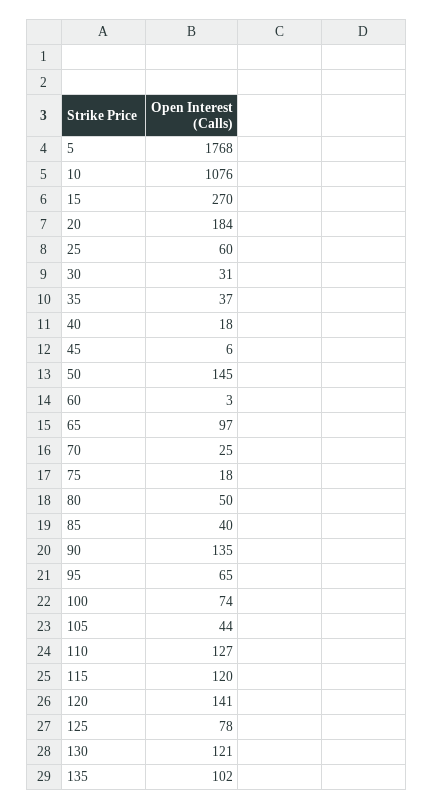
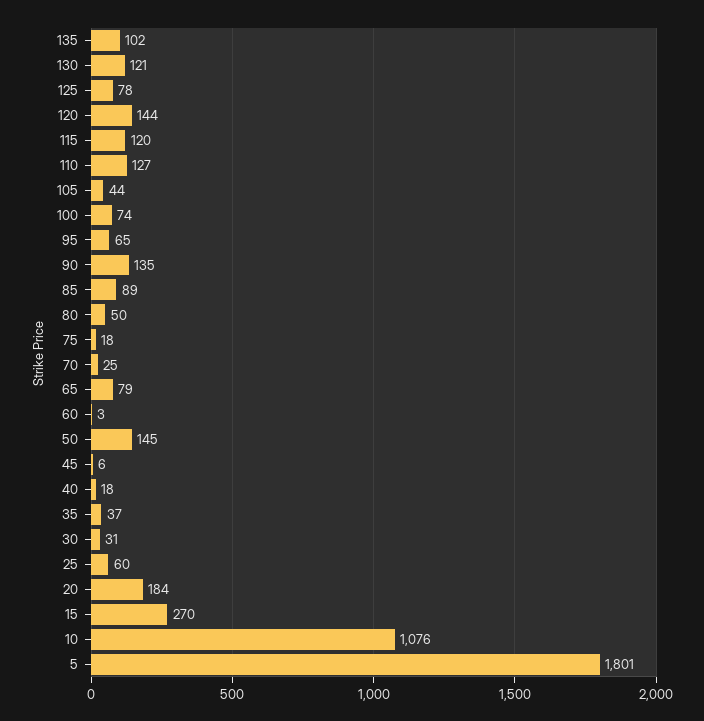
5: 1768 -> 1801
65: 97 -> 79
85: 40 -> 89
120: 141 -> 144

